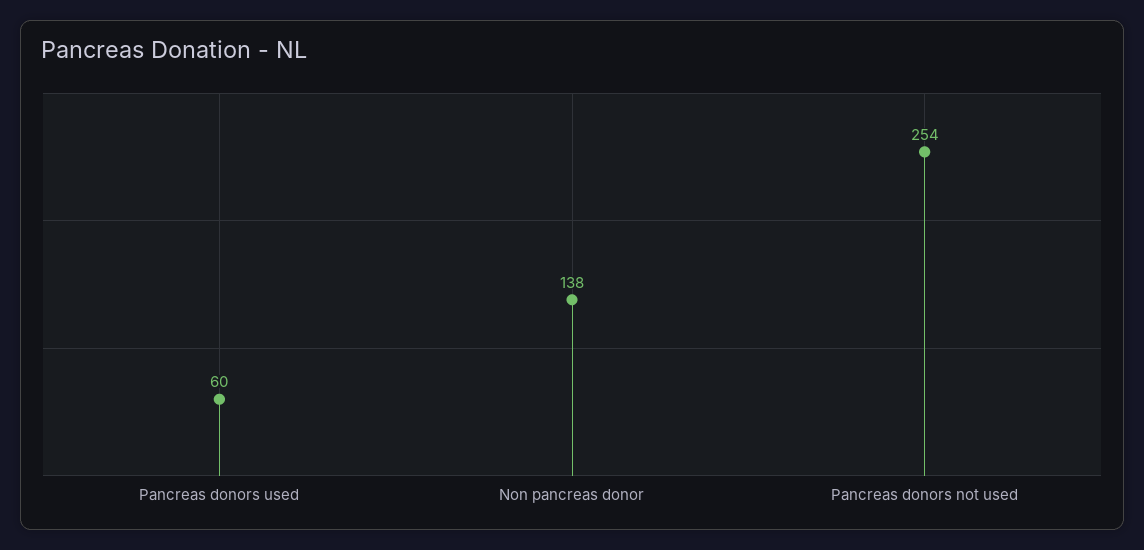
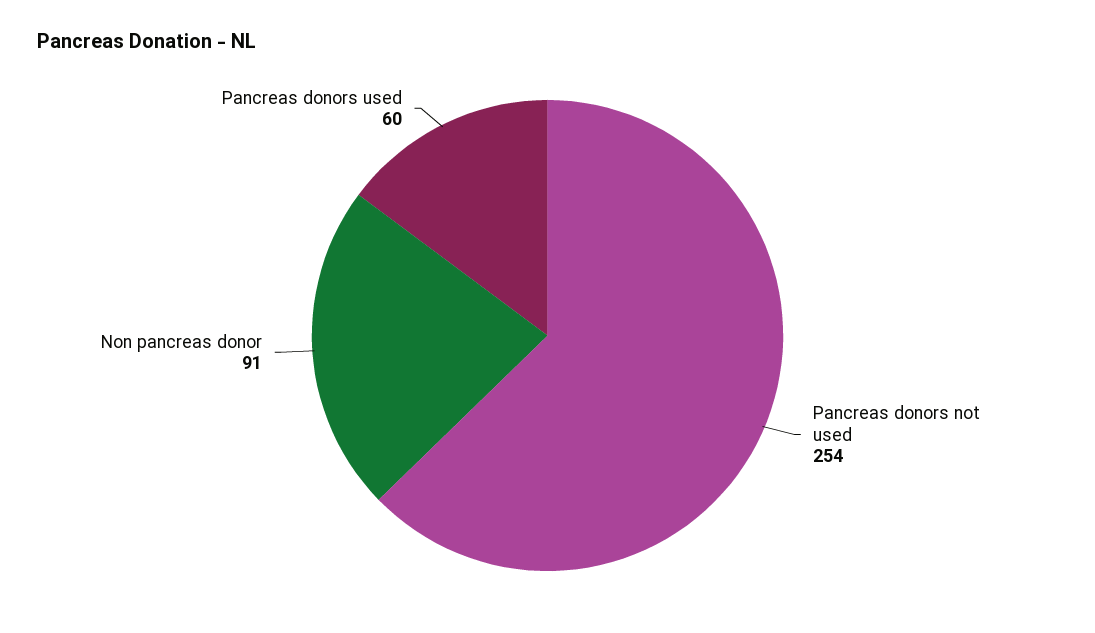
Non pancreas donor: 138 -> 91

